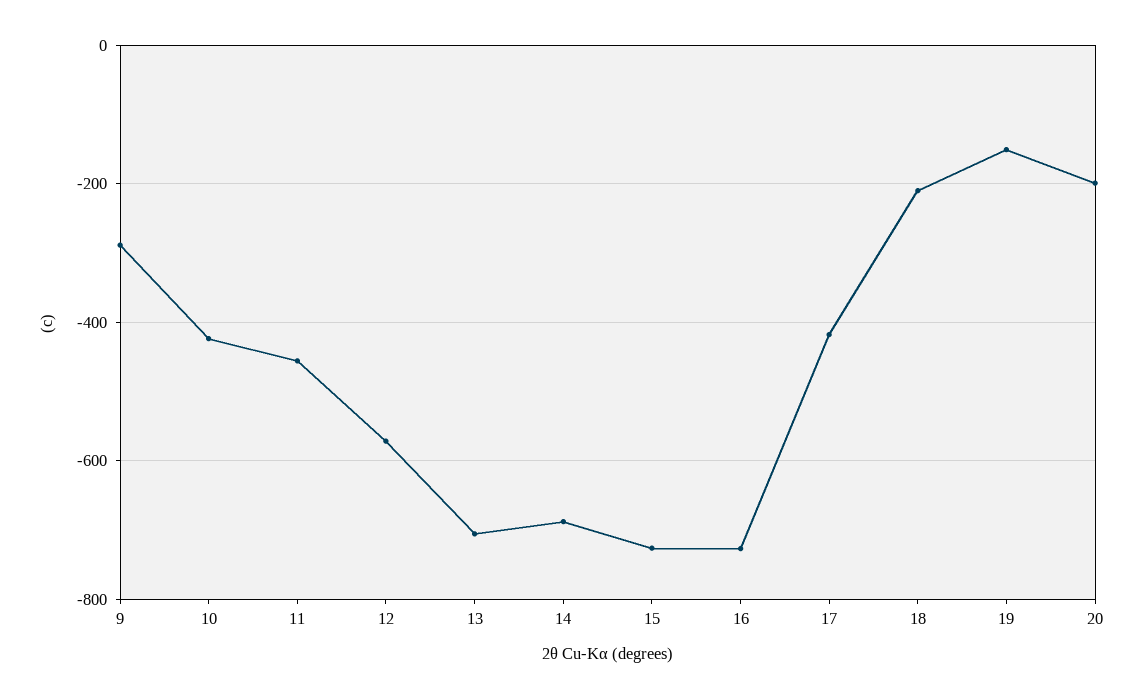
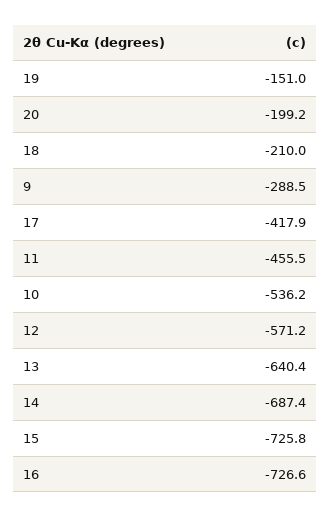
10: -420 -> -536.2
13: -700 -> -640.4

